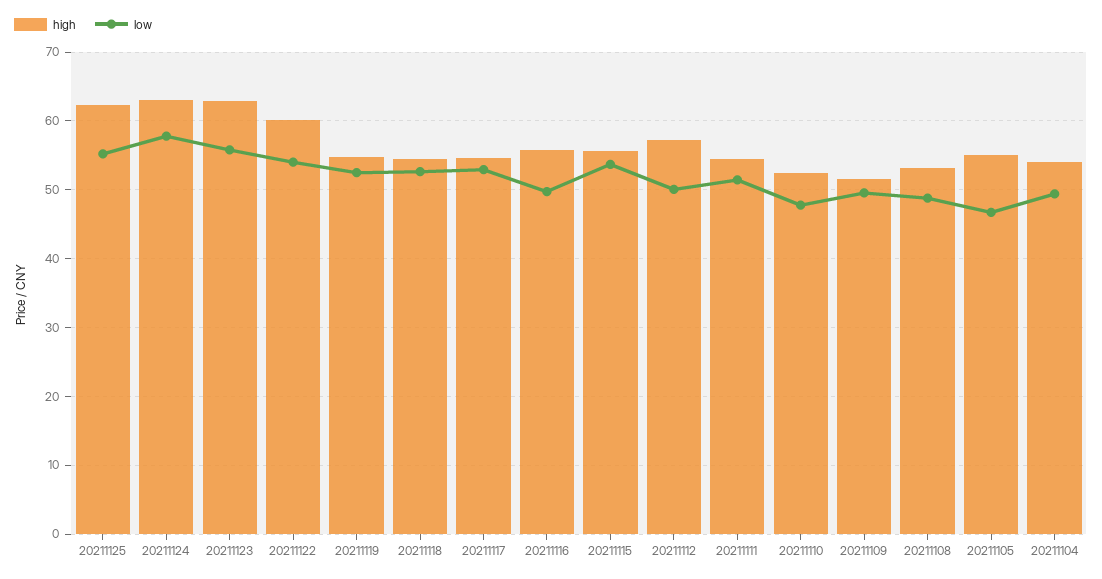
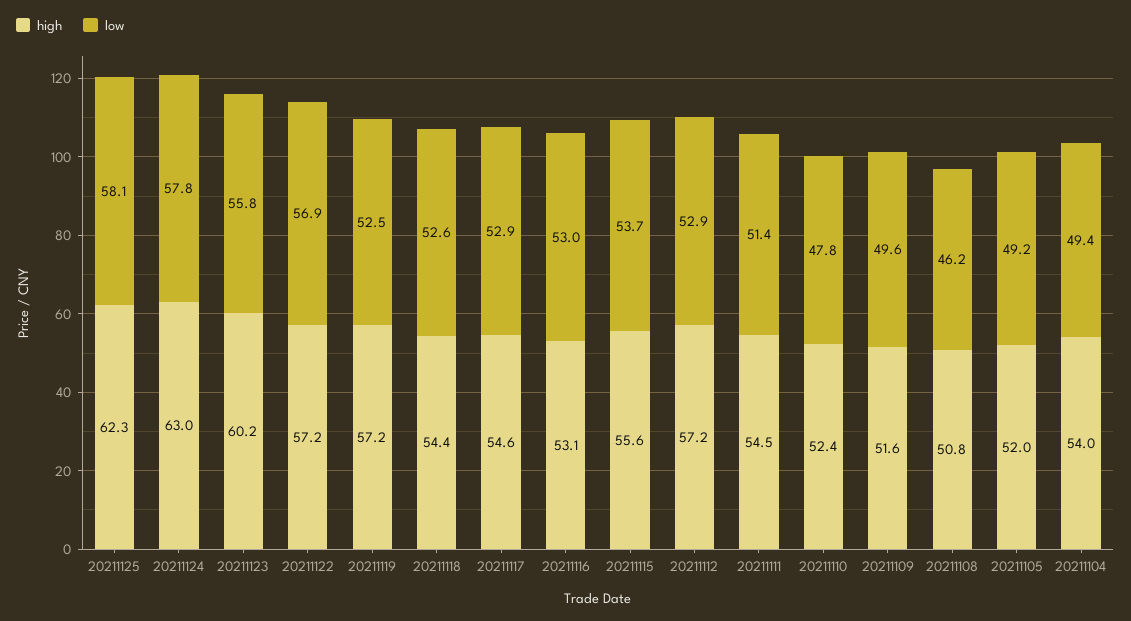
low, 20211125: 55 -> 58.1
high, 20211123: 63 -> 60.2
high, 20211122: 60 -> 57.2
low, 20211122: 54 -> 56.9
high, 20211119: 55 -> 57.2
high, 20211116: 56 -> 53.1
low, 20211116: 50 -> 53
low, 20211112: 50 -> 52.9
high, 20211108: 53 -> 50.8
low, 20211108: 49 -> 46.2
high, 20211105: 55 -> 52
low, 20211105: 47 -> 49.2

